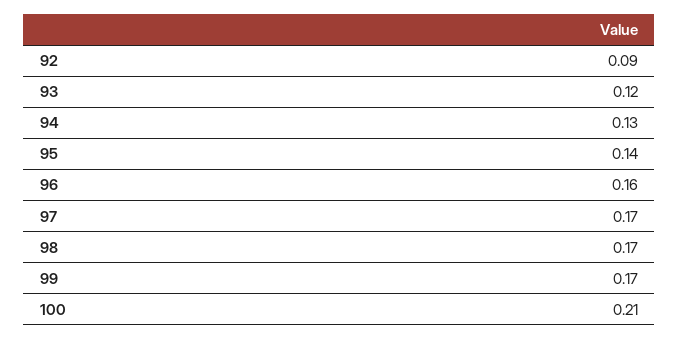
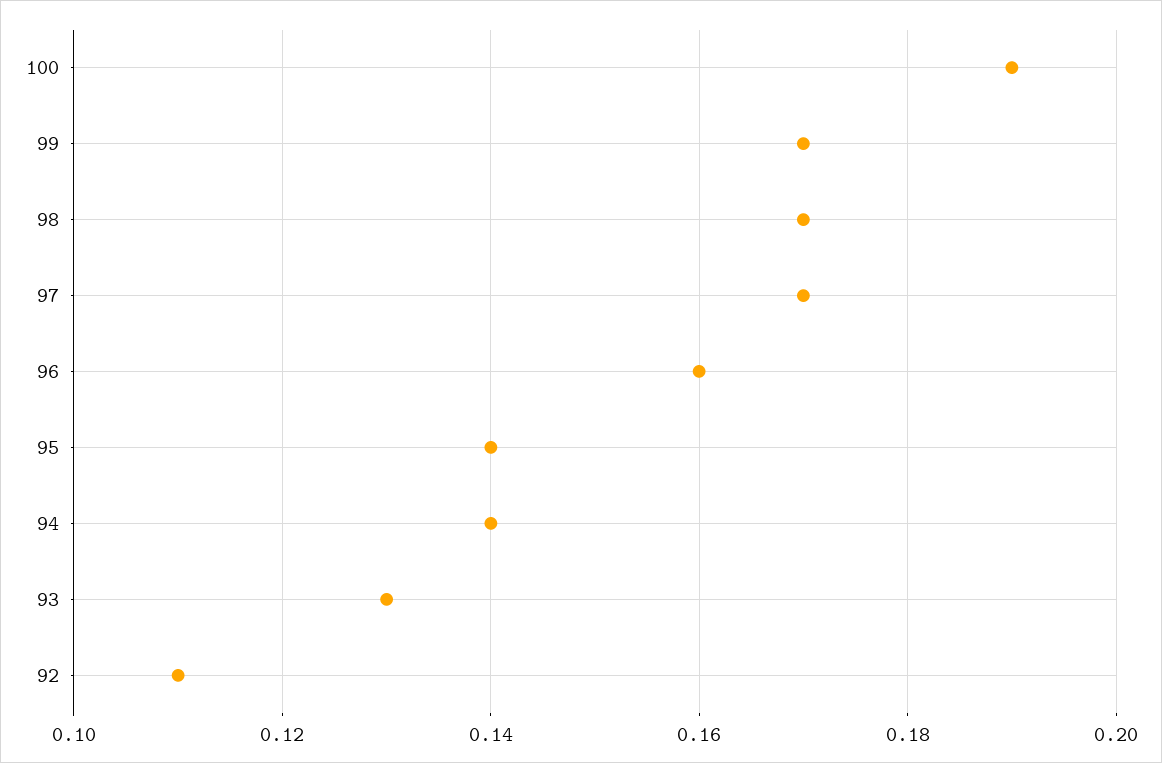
92: 0.09 -> 0.11
93: 0.12 -> 0.13
94: 0.13 -> 0.14
100: 0.21 -> 0.19

